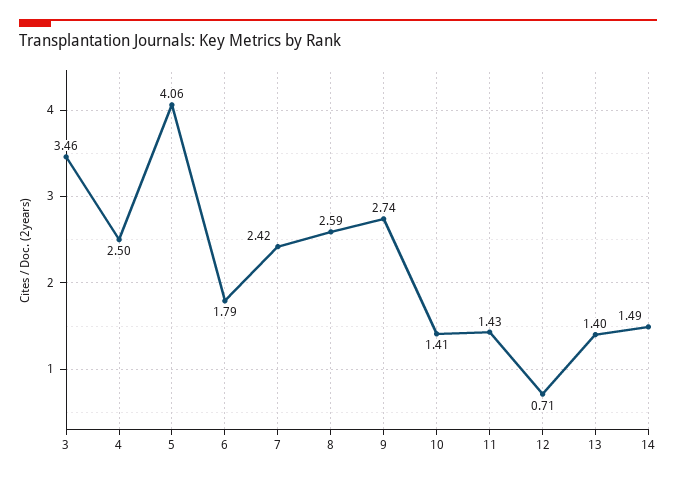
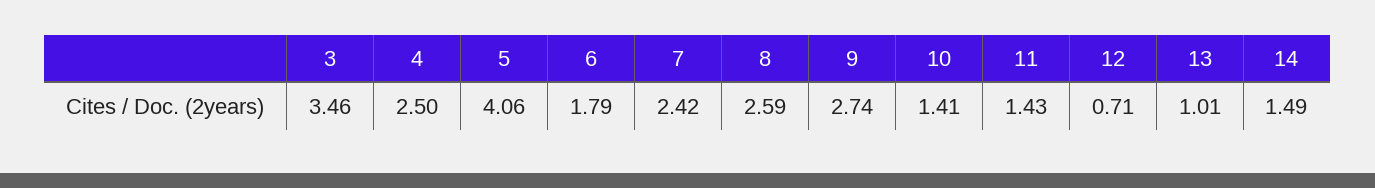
13: 1.4 -> 1.01

